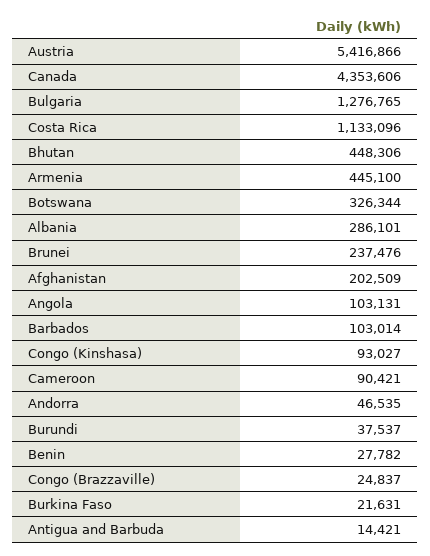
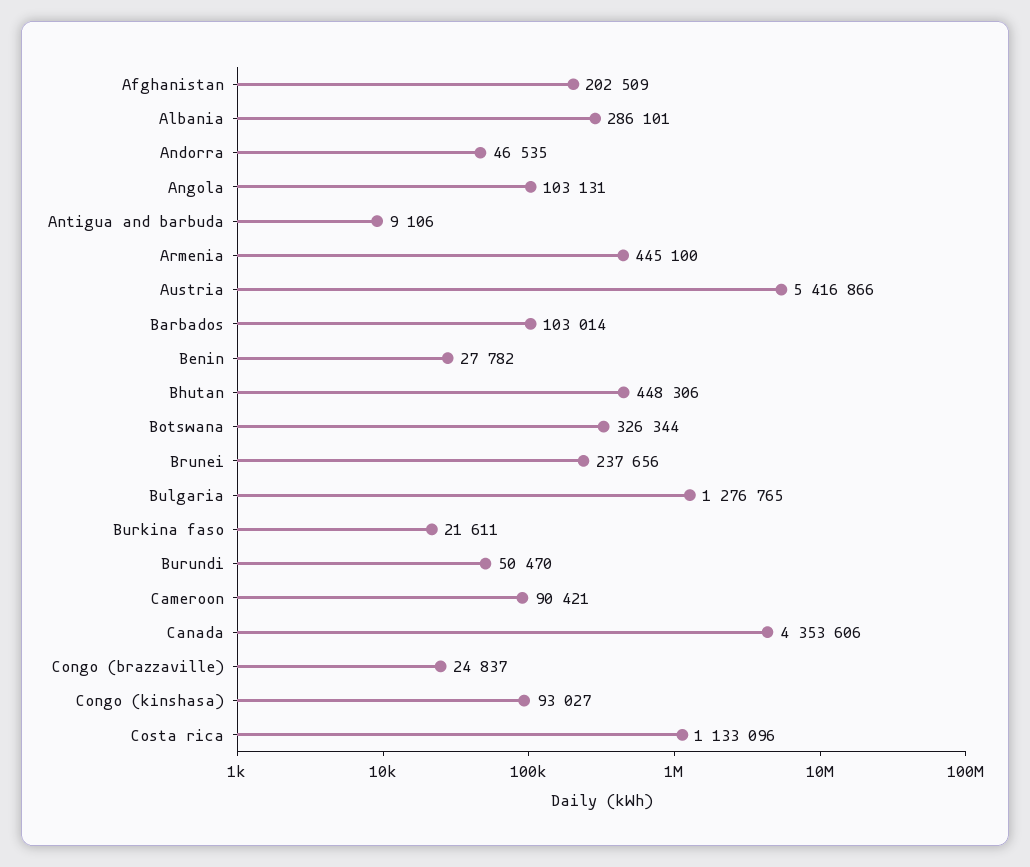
Brunei: 237476 -> 237656
Burundi: 37537 -> 50470
Burkina Faso: 21631 -> 21611
Antigua and Barbuda: 14421 -> 9106

